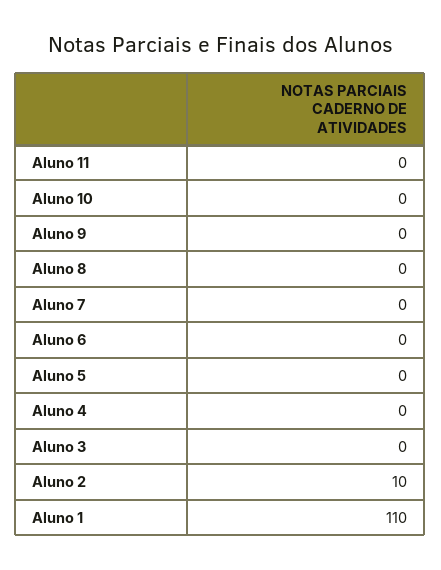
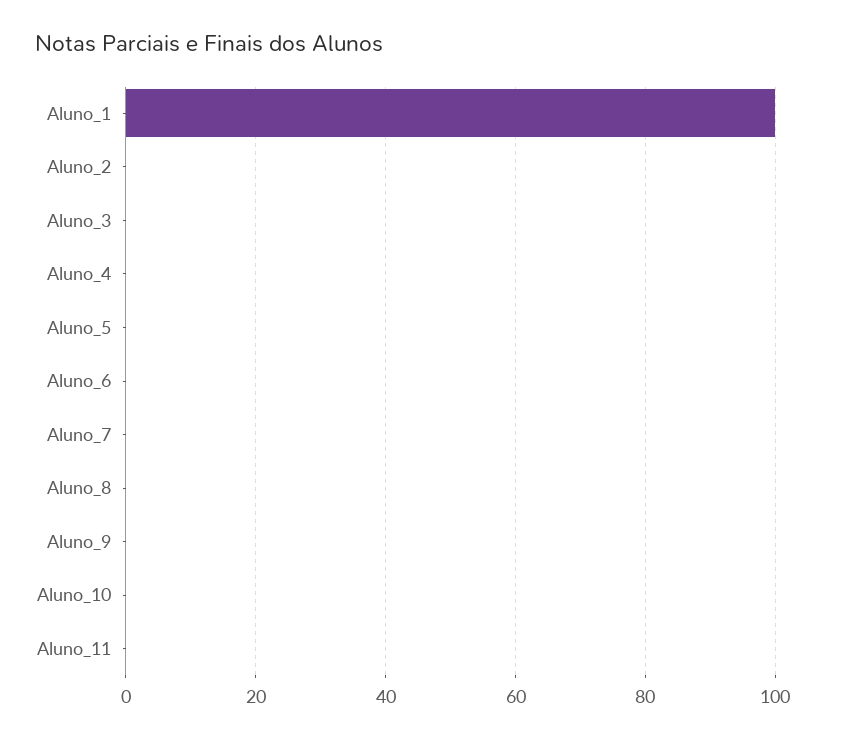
Aluno 2: 10 -> 0
Aluno 1: 110 -> 100

